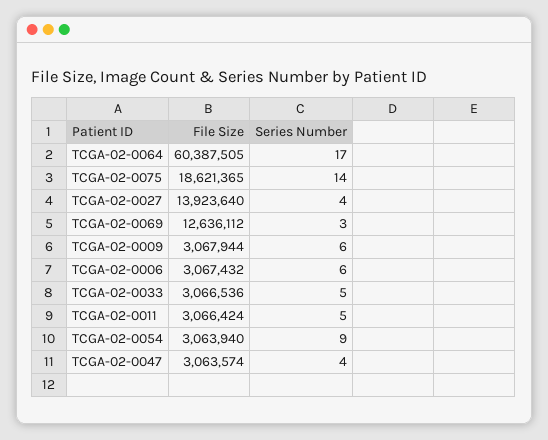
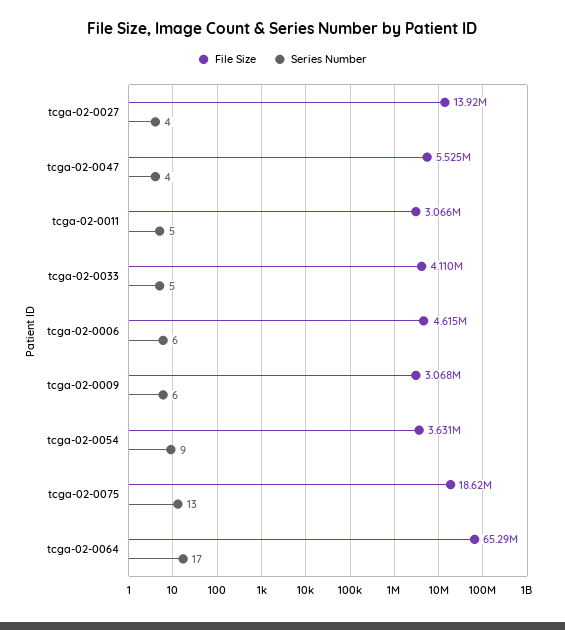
File Size, TCGA-02-0064: 60387505 -> 65290000
Series Number, TCGA-02-0075: 14 -> 13
File Size, TCGA-02-0069: 12636112 -> none
Series Number, TCGA-02-0069: 3 -> none
File Size, TCGA-02-0006: 3067432 -> 4615000
File Size, TCGA-02-0033: 3066536 -> 4110000
File Size, TCGA-02-0054: 3063940 -> 3631000
File Size, TCGA-02-0047: 3063574 -> 5525000

